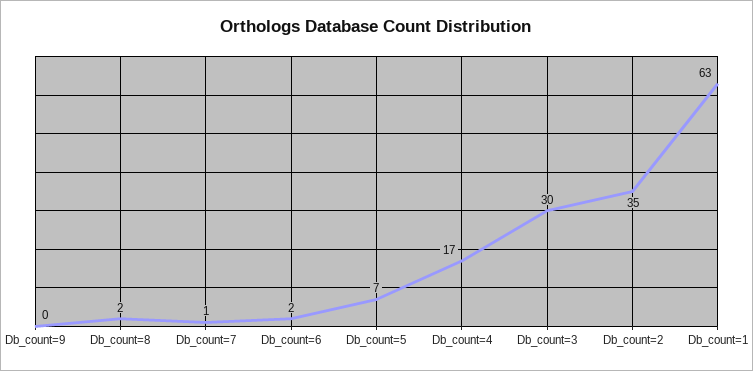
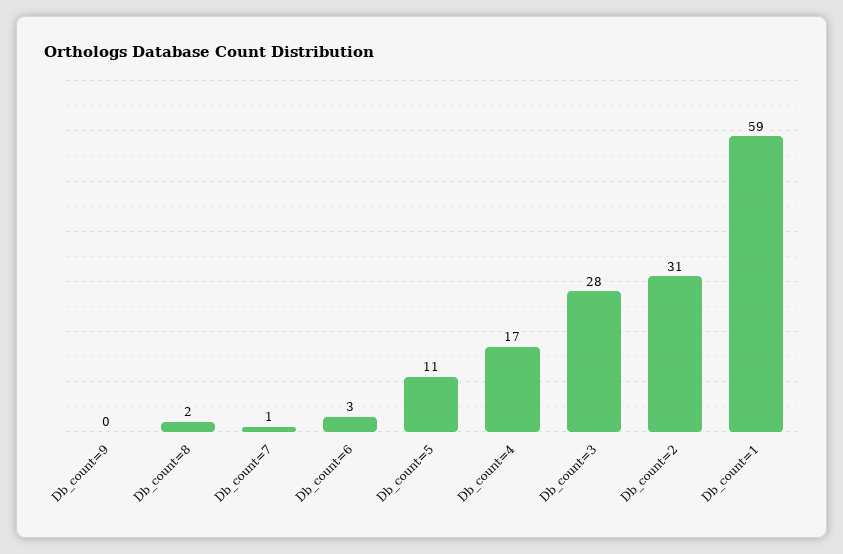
Db_count=6: 2 -> 3
Db_count=5: 7 -> 11
Db_count=3: 30 -> 28
Db_count=2: 35 -> 31
Db_count=1: 63 -> 59

